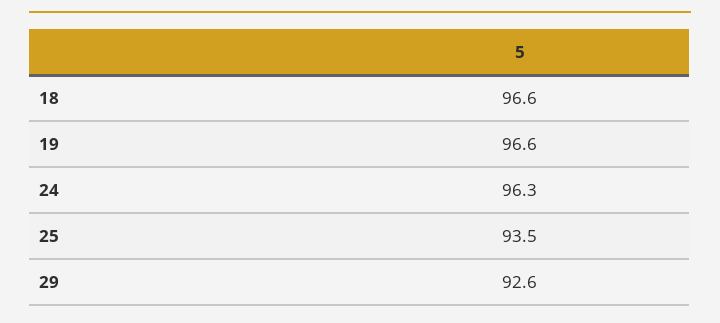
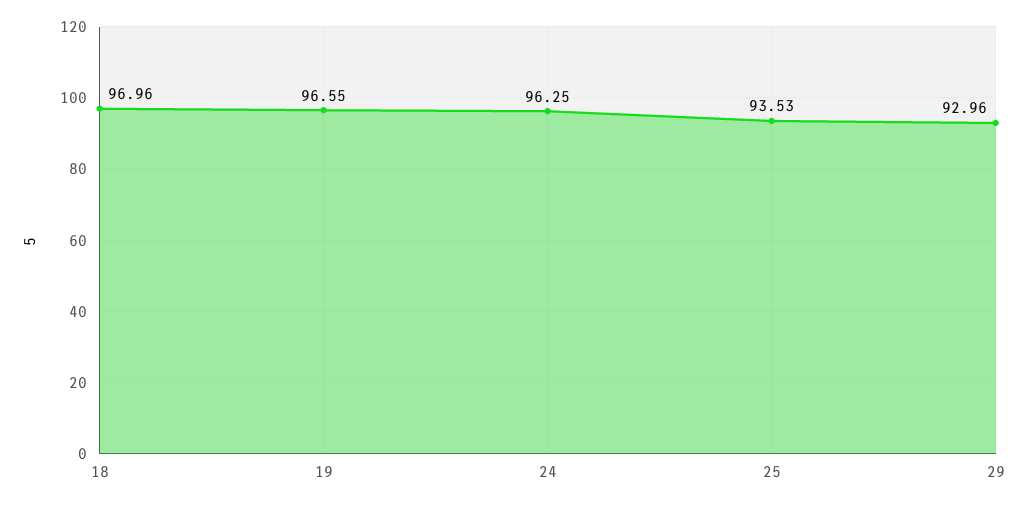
18: 96.6 -> 96.96
29: 92.6 -> 92.96

